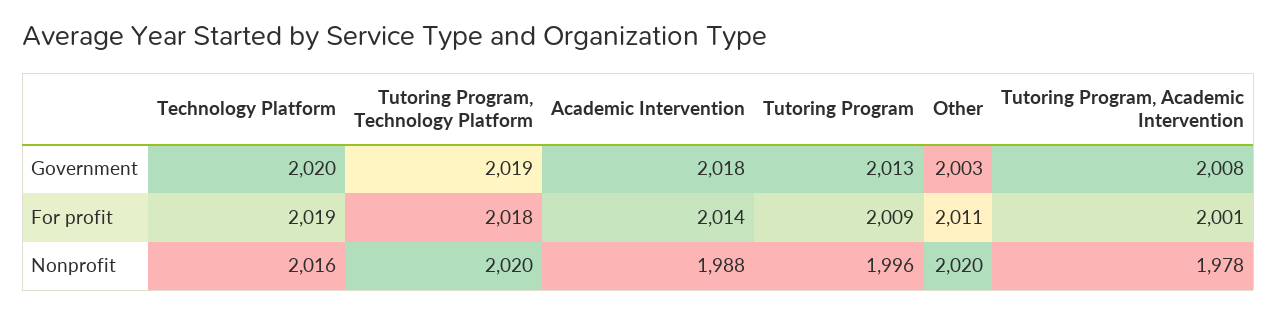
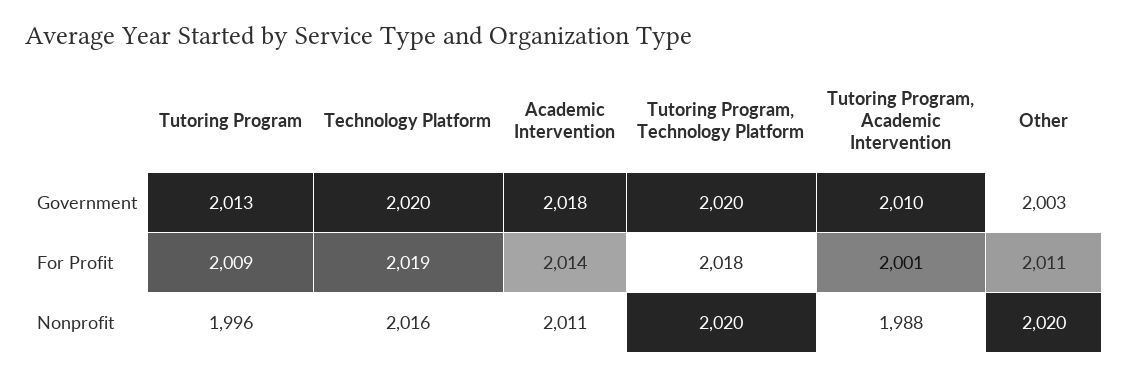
Tutoring Program, Technology Platform, Government: 2019 -> 2020
Tutoring Program, Academic Intervention, Government: 2008 -> 2010
Academic Intervention, Nonprofit: 1988 -> 2011
Tutoring Program, Academic Intervention, Nonprofit: 1978 -> 1988

